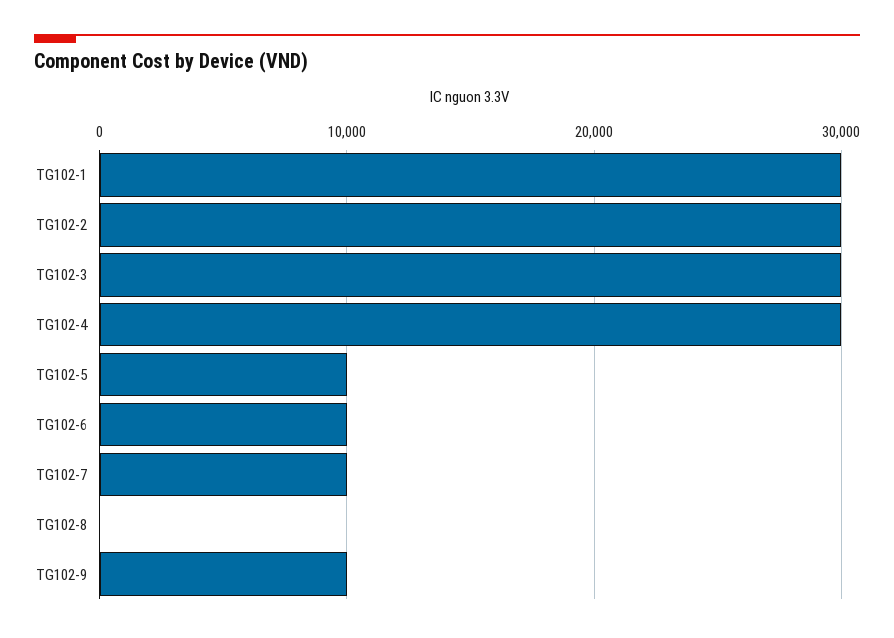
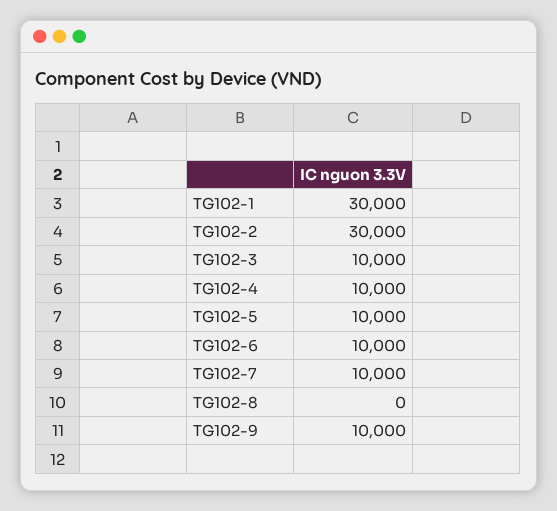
TG102-3: 30000 -> 10000
TG102-4: 30000 -> 10000

